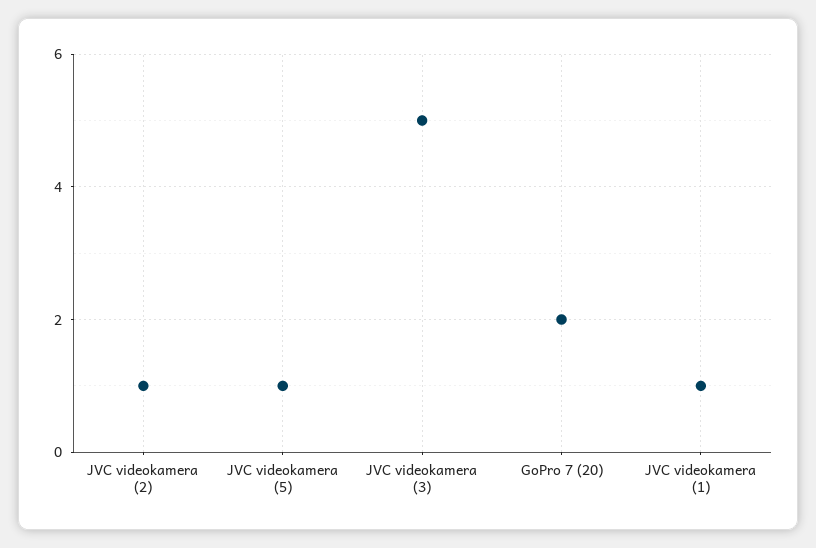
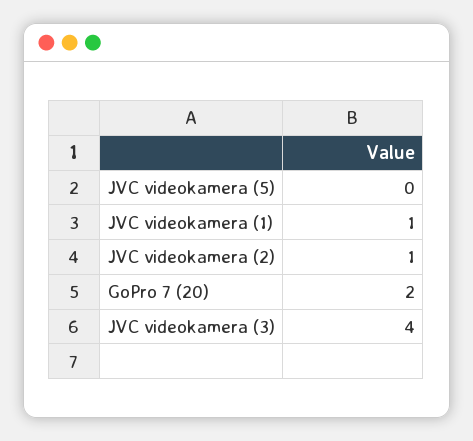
JVC videokamera (5): 1 -> 0
JVC videokamera (3): 5 -> 4

